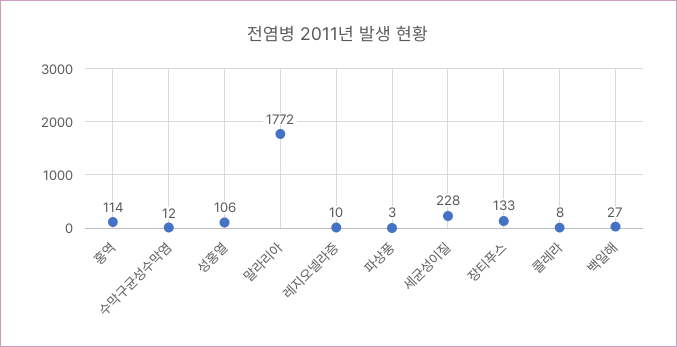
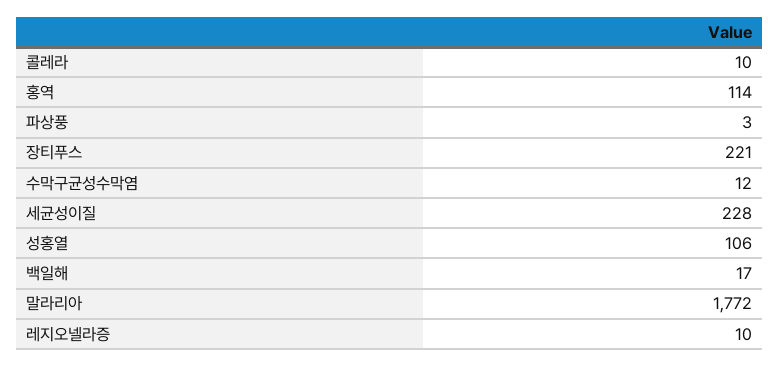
장티푸스: 133 -> 221
콜레라: 8 -> 10
백일해: 27 -> 17

